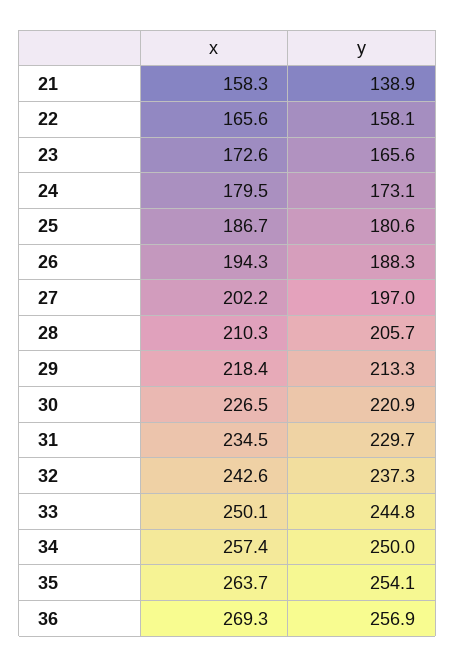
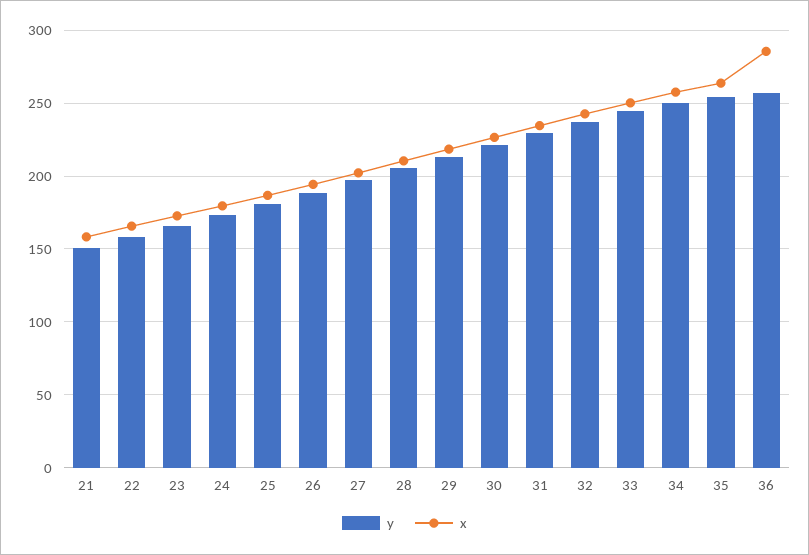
y, 21: 138.9 -> 150
x, 36: 269.3 -> 285

